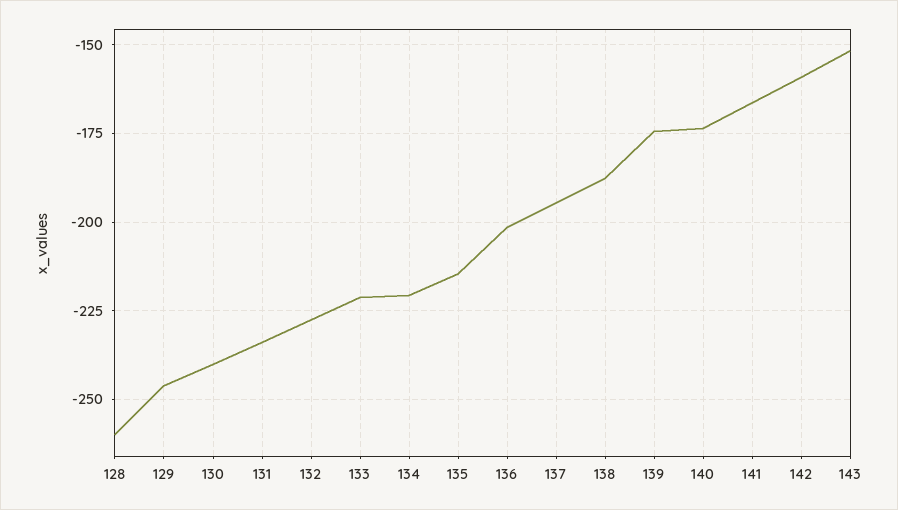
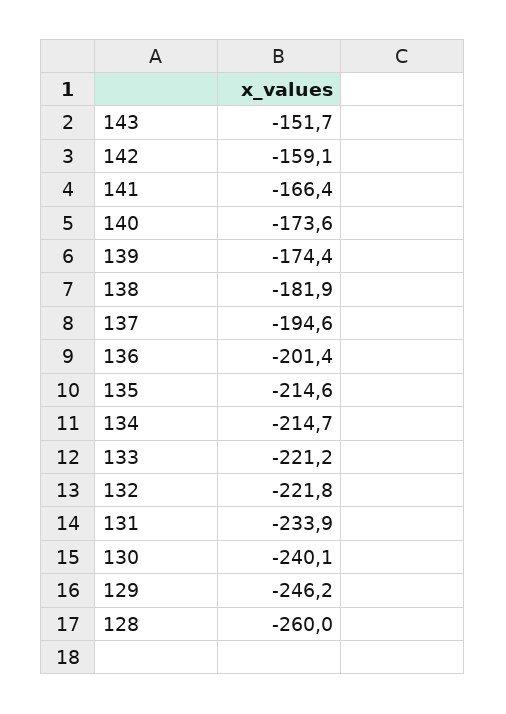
132: -227.5 -> -221.8
134: -220 -> -214.7
138: -187.5 -> -181.9

